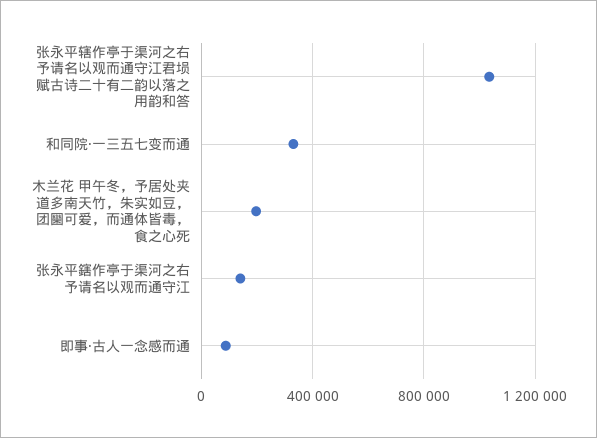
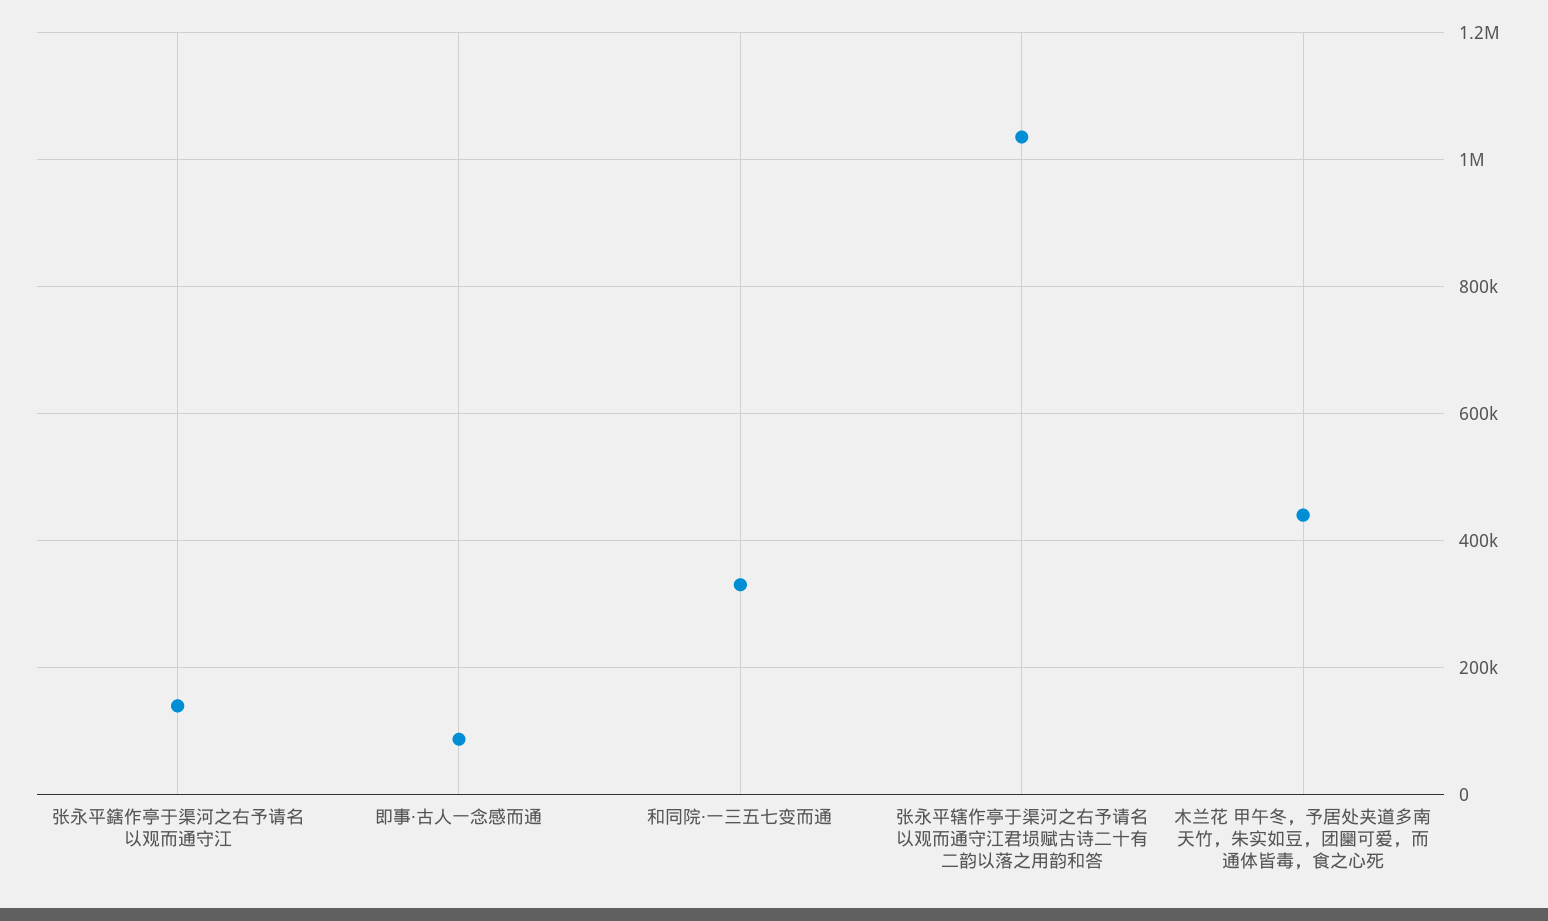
木兰花 甲午冬，予居处夹道多南天竹，朱实如豆，团圞可爱，而通体皆毒，食之心死: 200000 -> 440000

